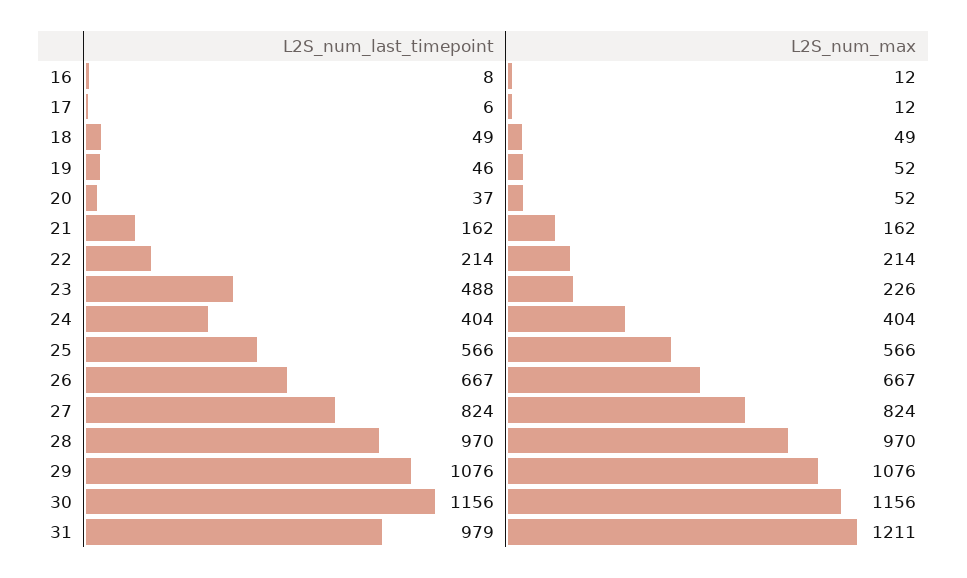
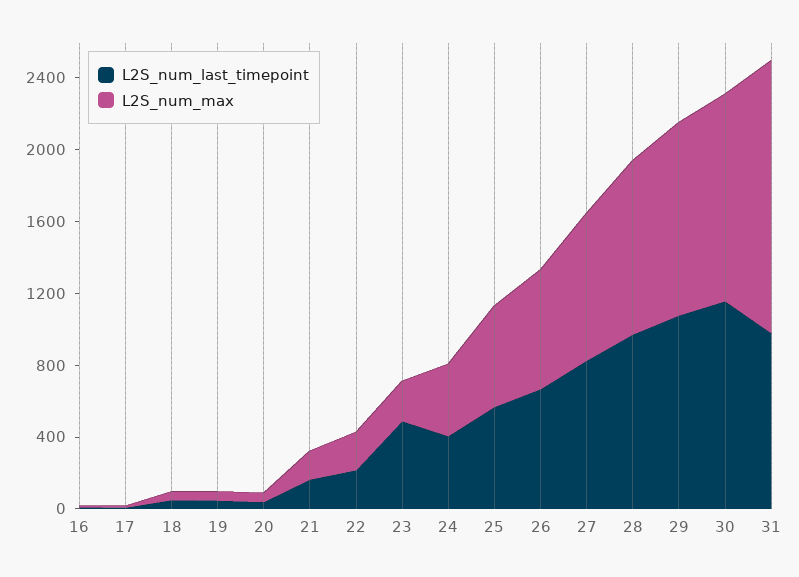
L2S_num_max, 31: 1211 -> 1500

